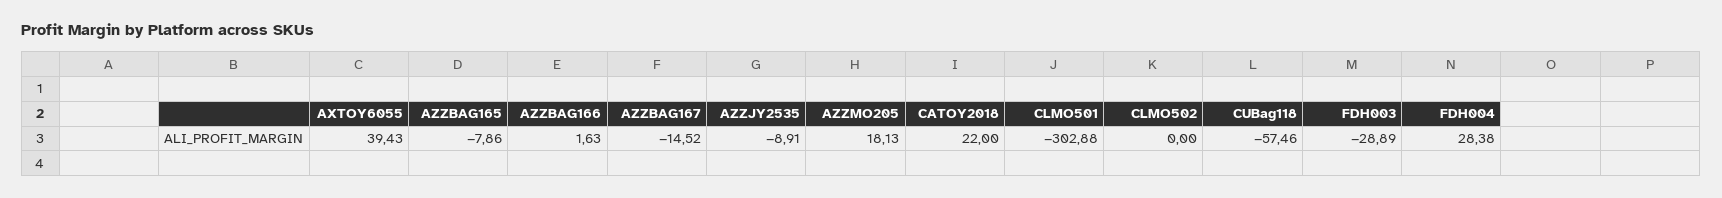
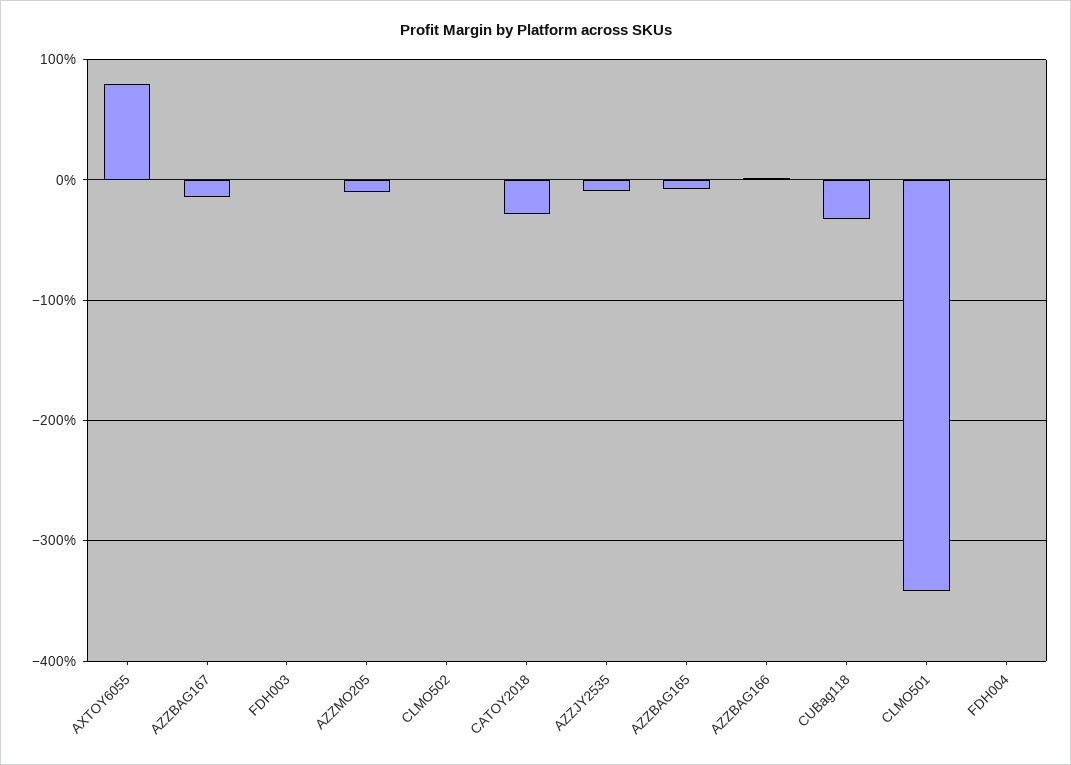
AXTOY6055: 39.43 -> 80
AZZMO205: 18.13 -> -10
CATOY2018: 22 -> -30
CLMO501: -302.88 -> -340
CUBag118: -57.46 -> -30
FDH003: -28.89 -> 0
FDH004: 28.38 -> 0

